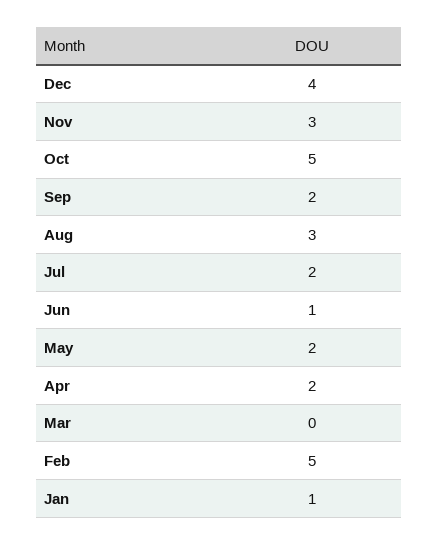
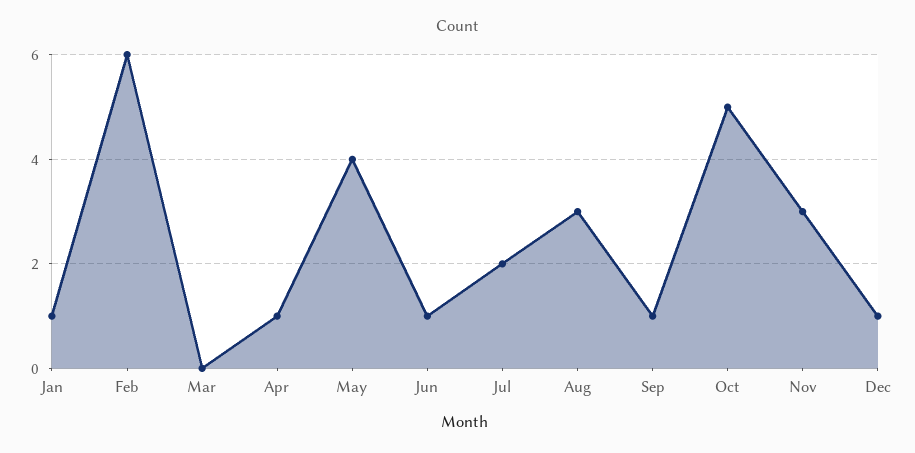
Dec: 4 -> 1
Sep: 2 -> 1
May: 2 -> 4
Apr: 2 -> 1
Feb: 5 -> 6

